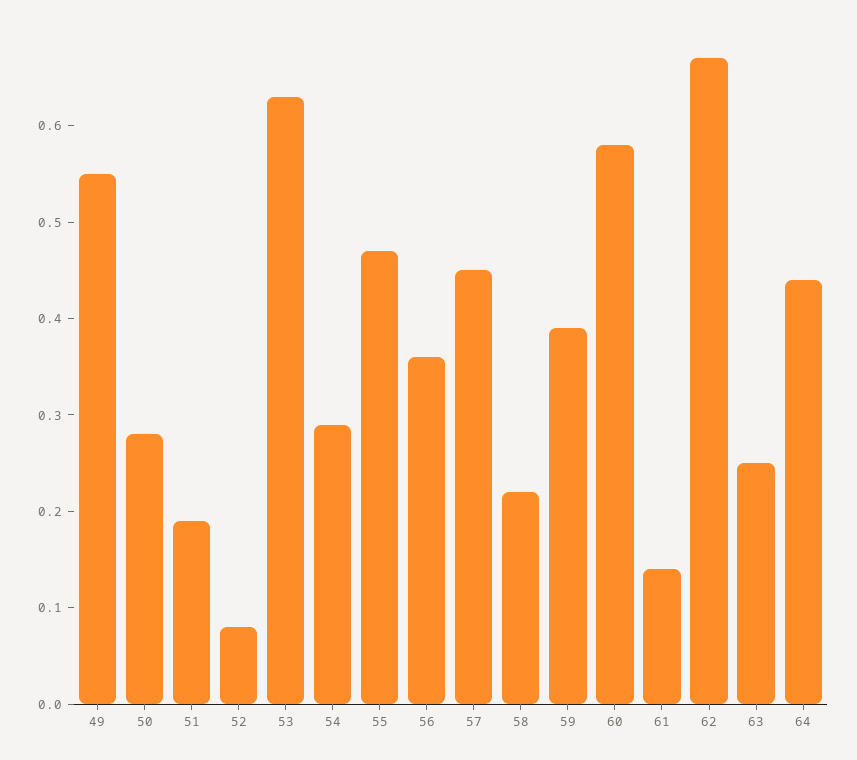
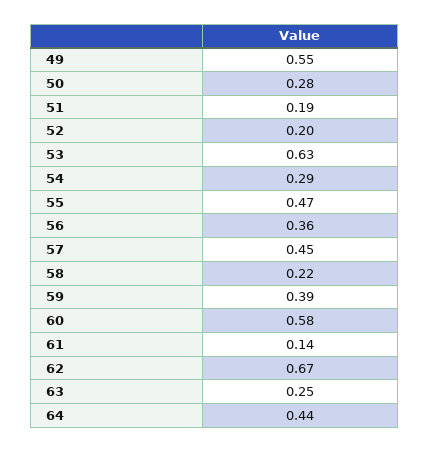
52: 0.08 -> 0.2

